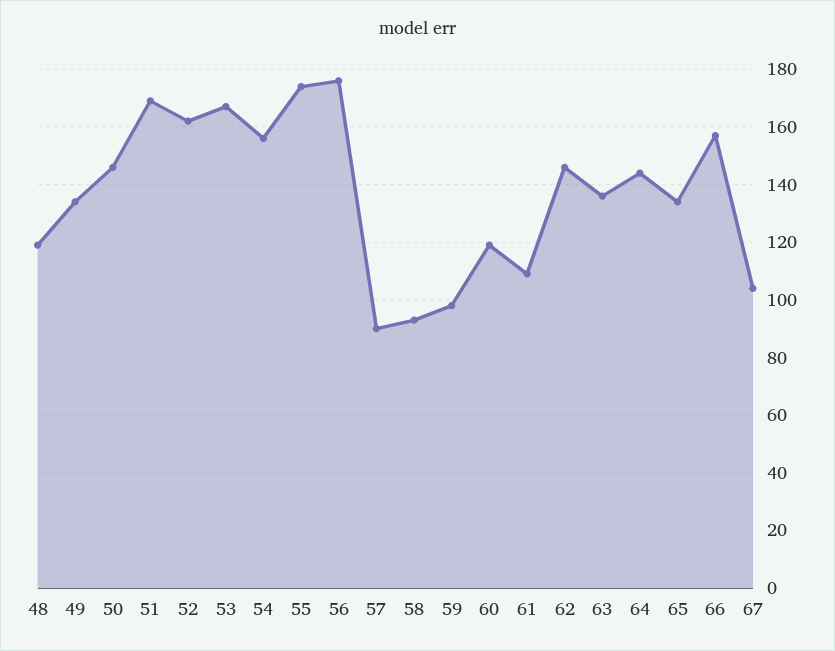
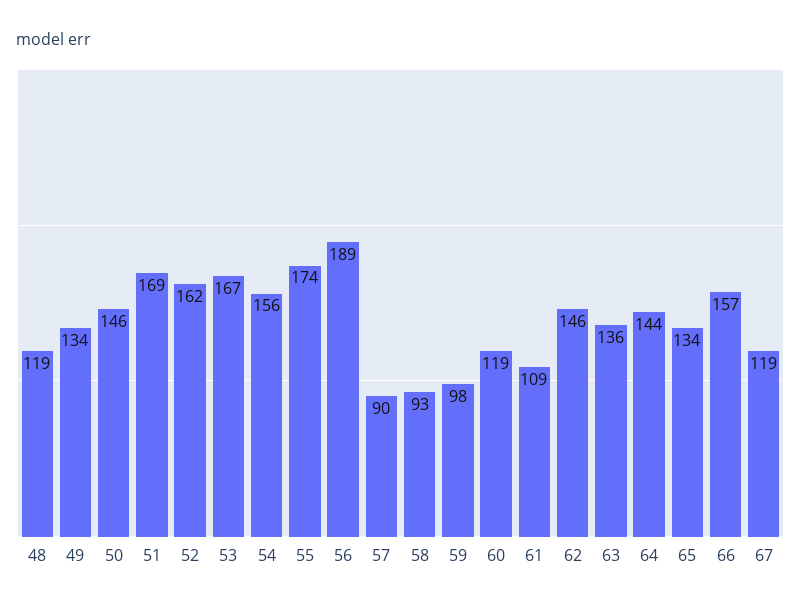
56: 175 -> 189
67: 105 -> 119

